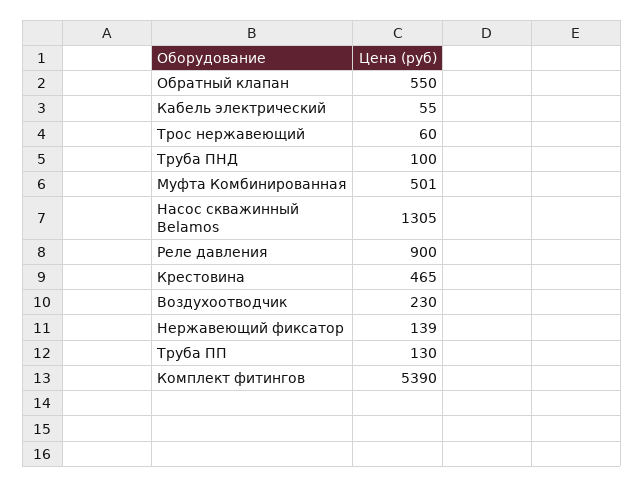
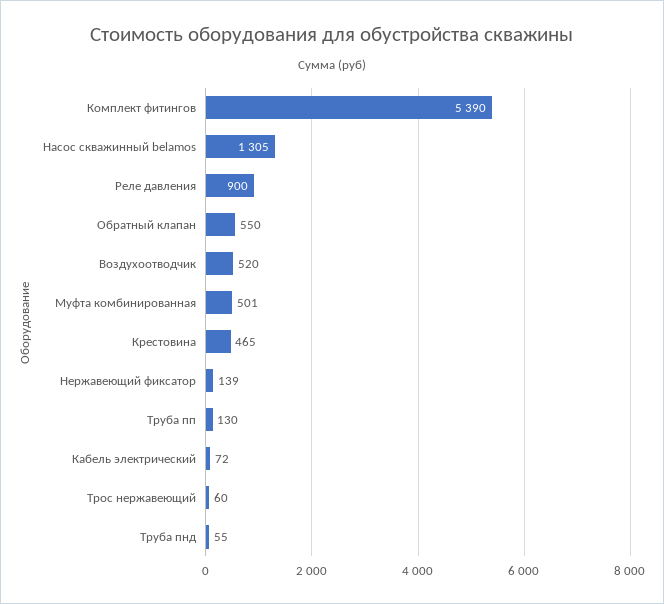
Кабель электрический: 55 -> 72
Труба ПНД: 100 -> 55
Воздухоотводчик: 230 -> 520

